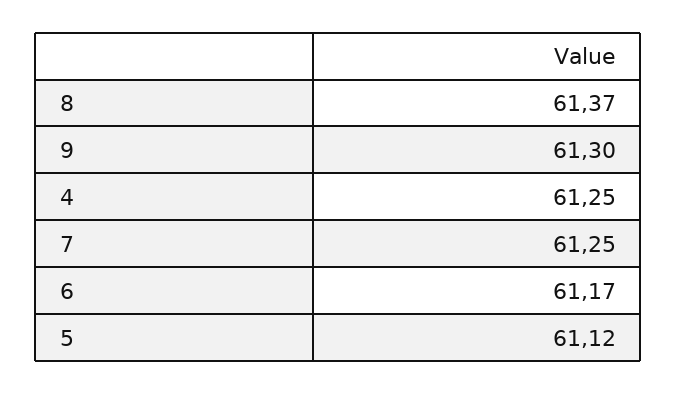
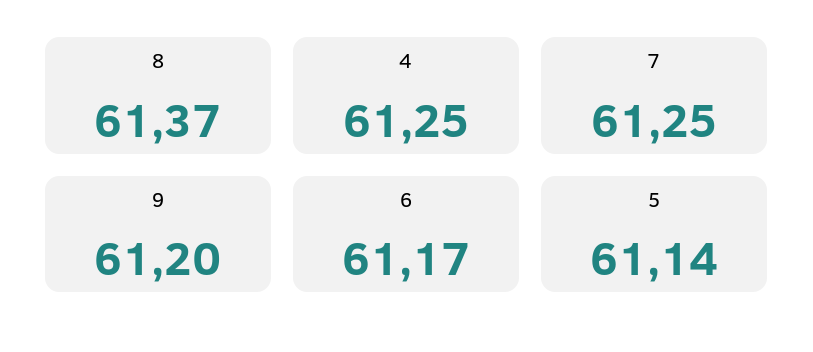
9: 61.3 -> 61.2
5: 61.12 -> 61.14

